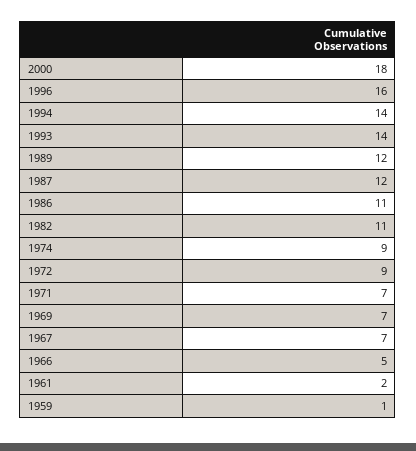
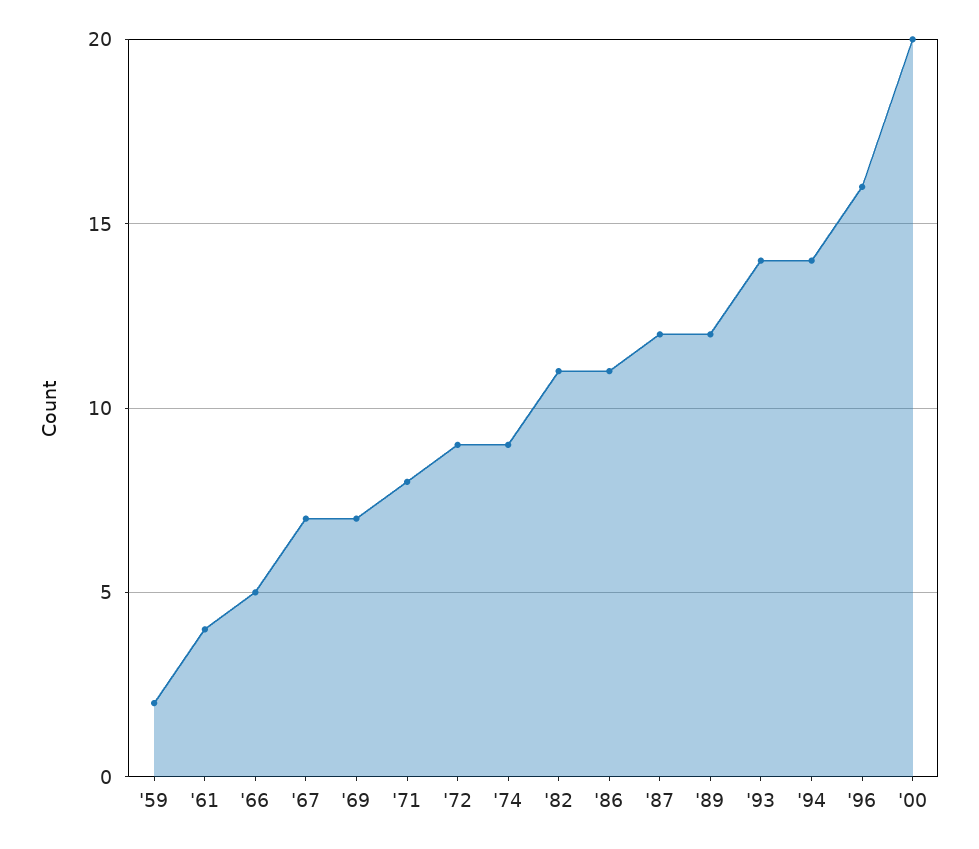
2000: 18 -> 20
1971: 7 -> 8
1961: 2 -> 4
1959: 1 -> 2

